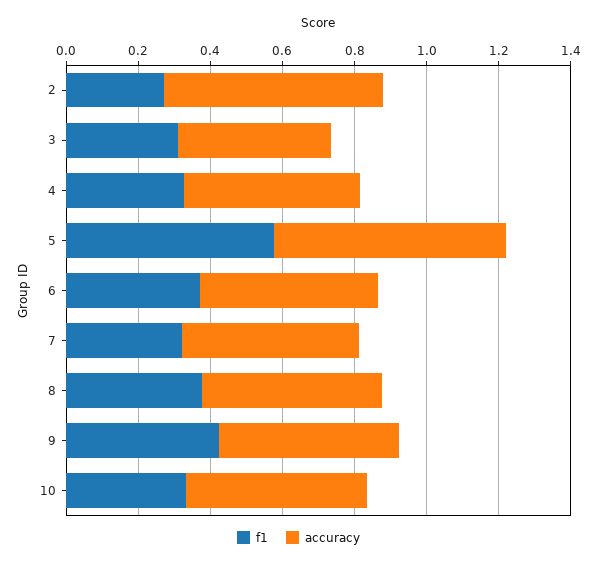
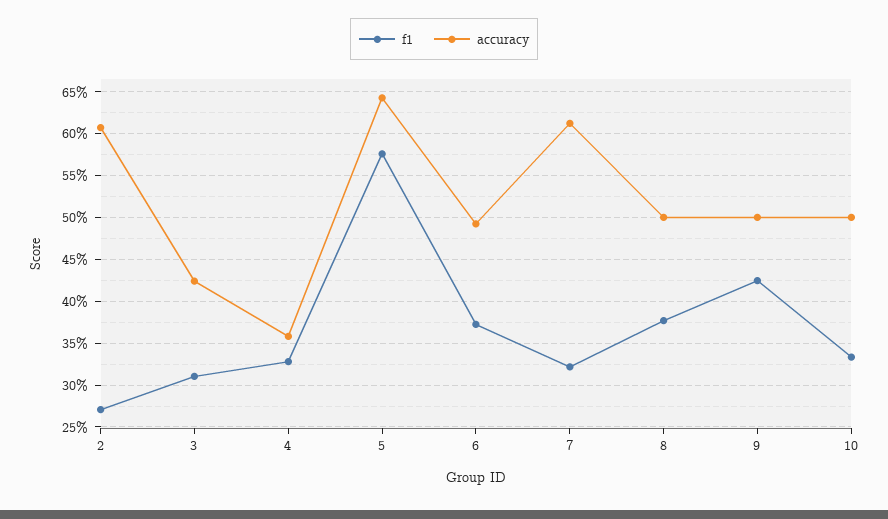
accuracy, 4: 0.5 -> 0.36
accuracy, 7: 0.5 -> 0.61

